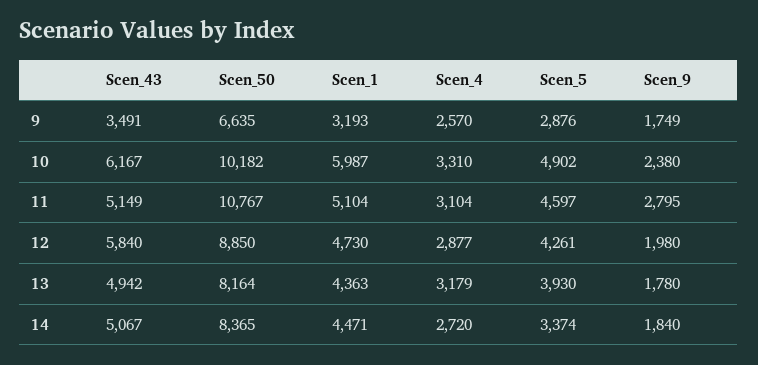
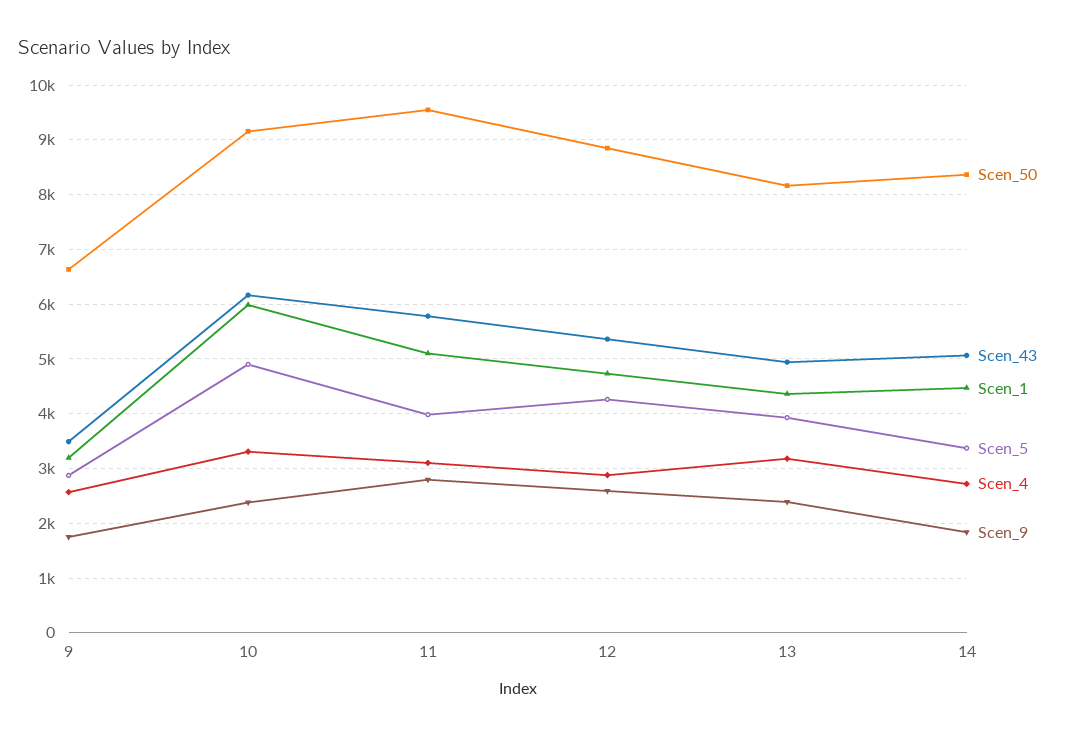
Scen_50, 10: 10182 -> 9200
Scen_43, 11: 5149 -> 5800
Scen_50, 11: 10767 -> 9600
Scen_5, 11: 4597 -> 4000
Scen_43, 12: 5840 -> 5400
Scen_9, 12: 1980 -> 2600
Scen_9, 13: 1780 -> 2400

